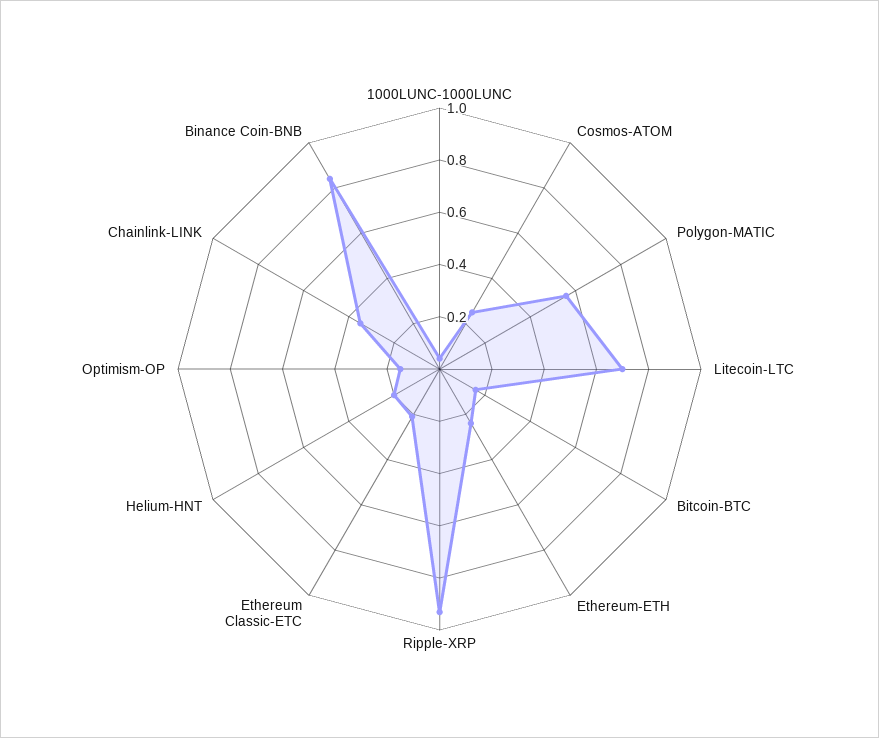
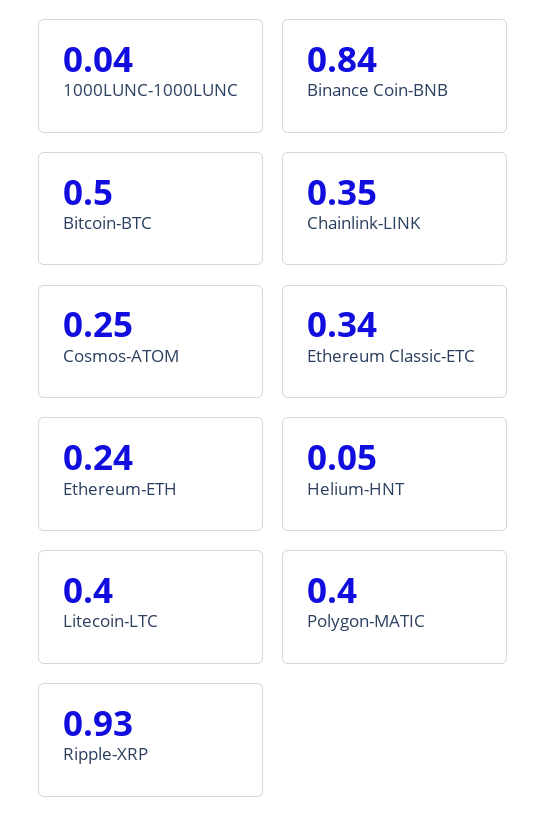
Polygon-MATIC: 0.55 -> 0.4
Litecoin-LTC: 0.7 -> 0.4
Bitcoin-BTC: 0.15 -> 0.5
Ethereum Classic-ETC: 0.2 -> 0.34
Helium-HNT: 0.2 -> 0.05
Optimism-OP: 0.15 -> none

